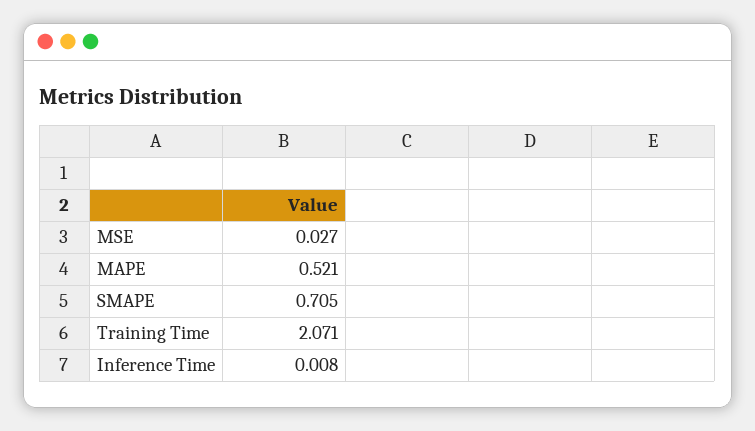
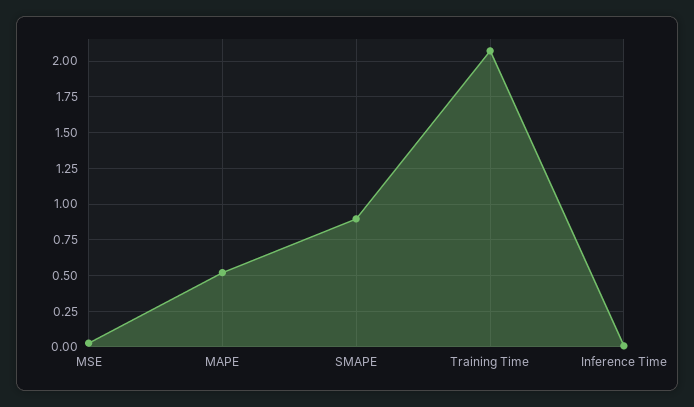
SMAPE: 0.705 -> 0.9

